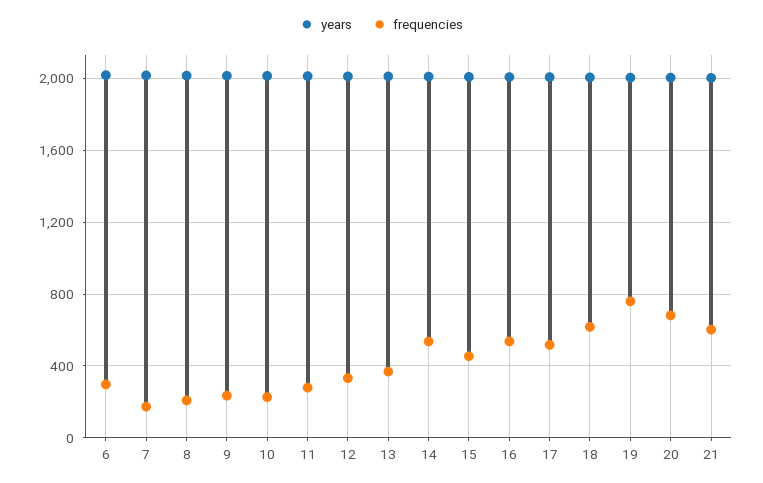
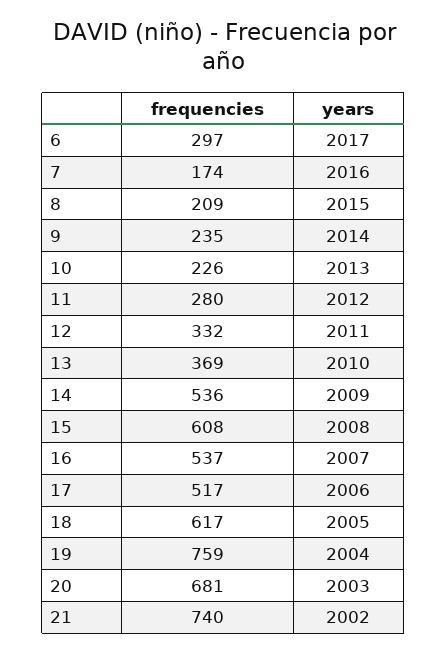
frequencies, 15: 450 -> 608
frequencies, 21: 600 -> 740

